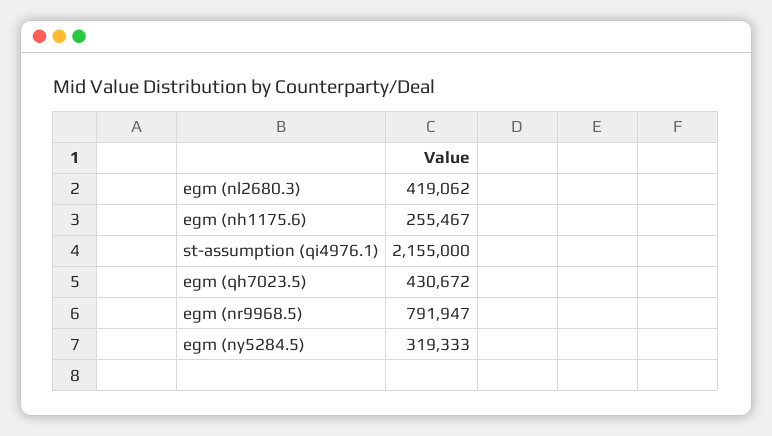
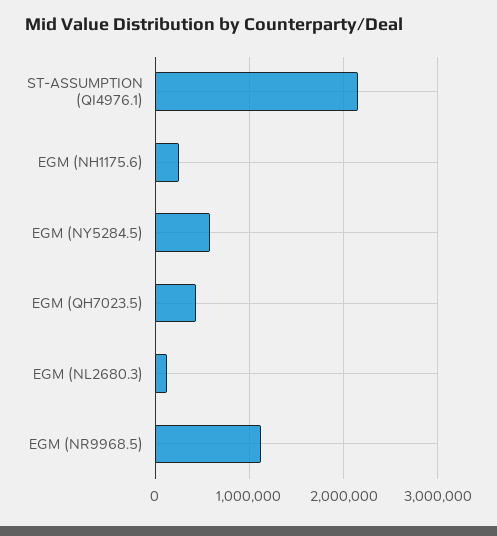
egm (nl2680.3): 419062 -> 100000
egm (nr9968.5): 791947 -> 1100000
egm (ny5284.5): 319333 -> 600000

